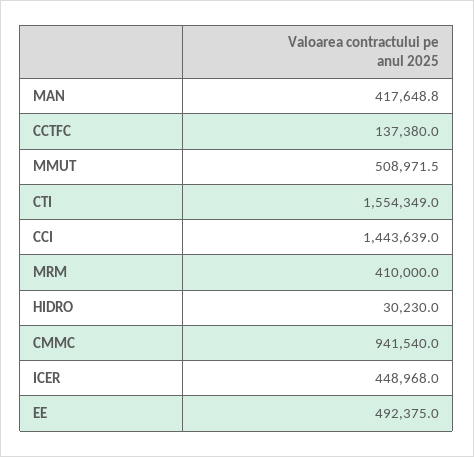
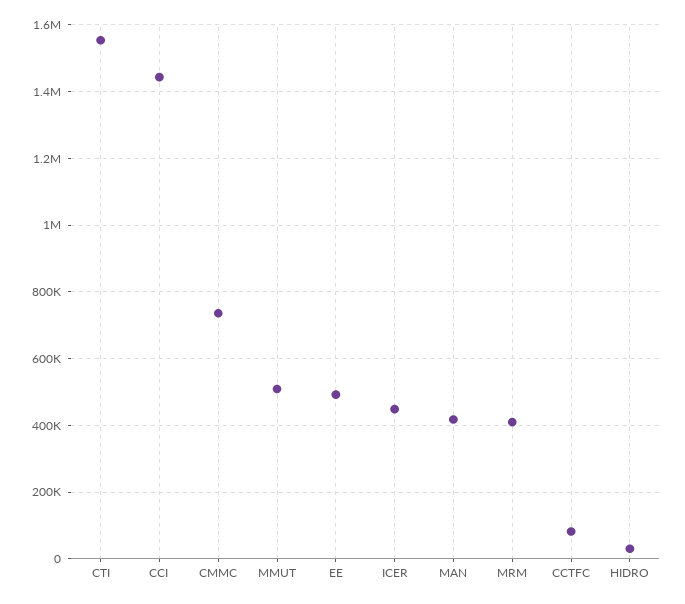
CCTFC: 137380 -> 80000
CMMC: 941540 -> 740000

